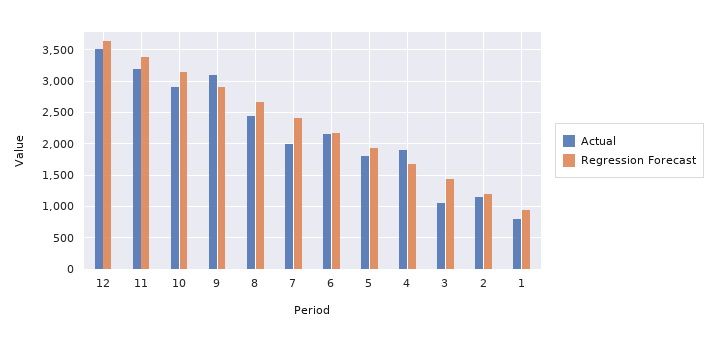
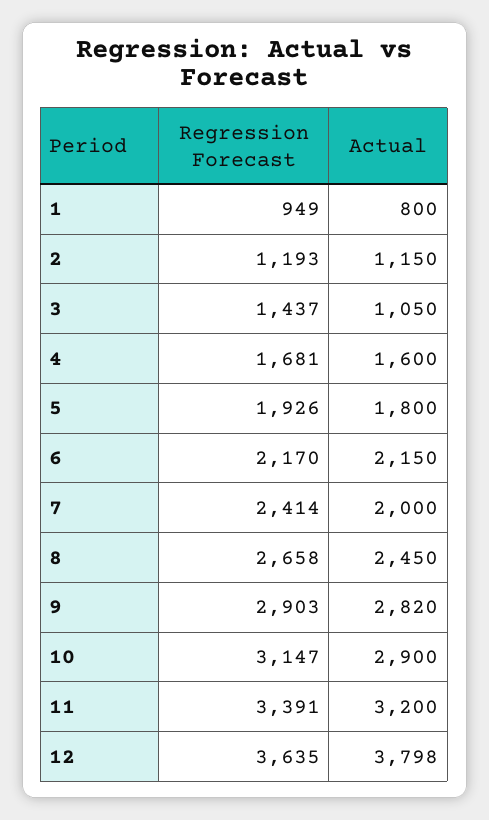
Actual, 12: 3500 -> 3798
Actual, 9: 3100 -> 2820
Actual, 4: 1900 -> 1600

